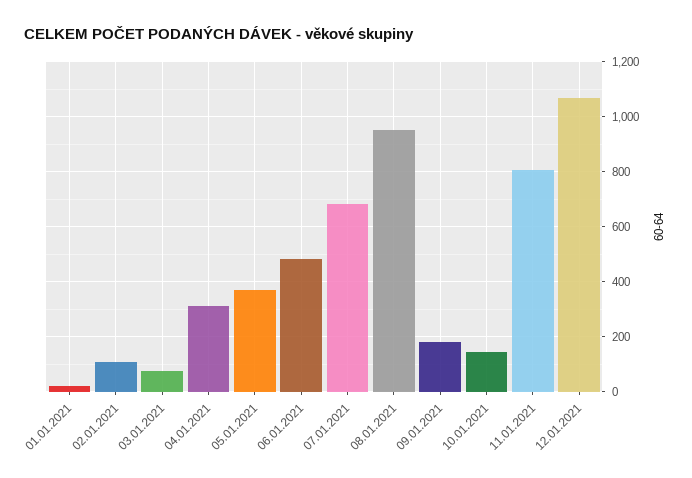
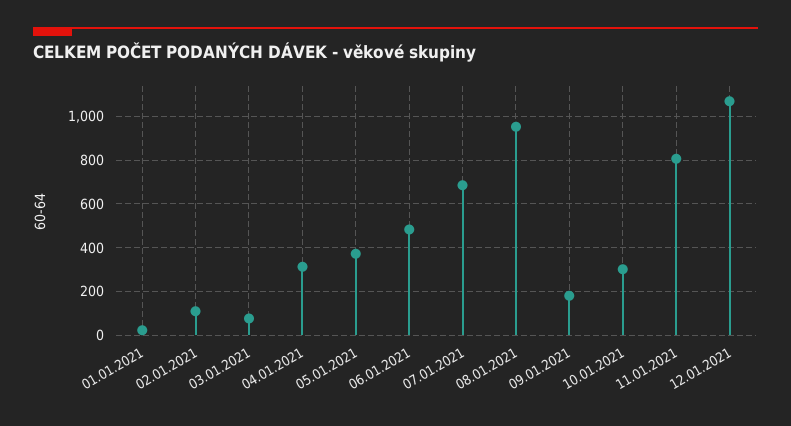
10.01.2021: 150 -> 300

